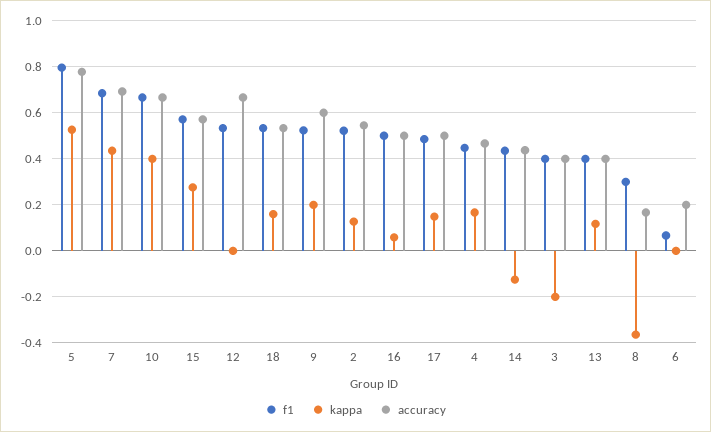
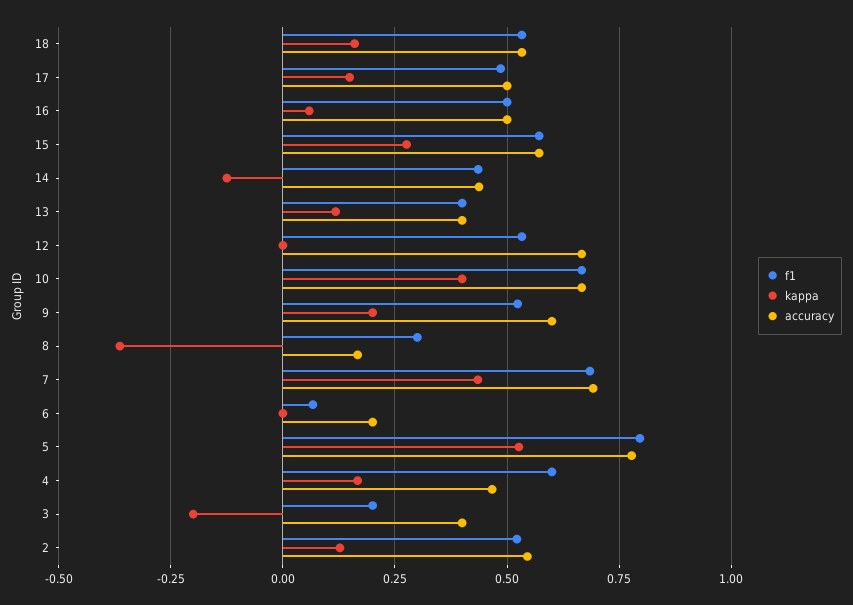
f1, 4: 0.45 -> 0.6
f1, 3: 0.4 -> 0.2

